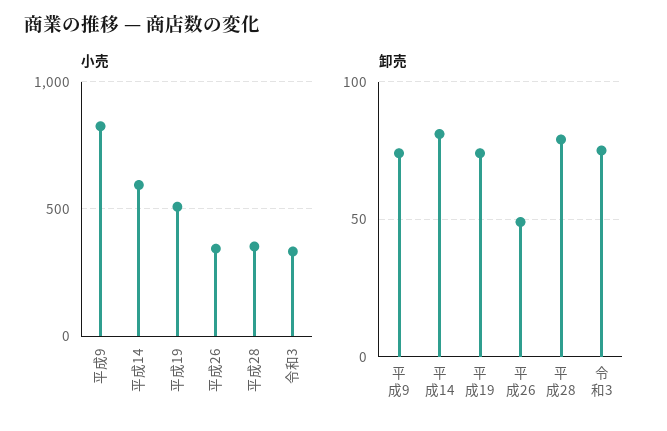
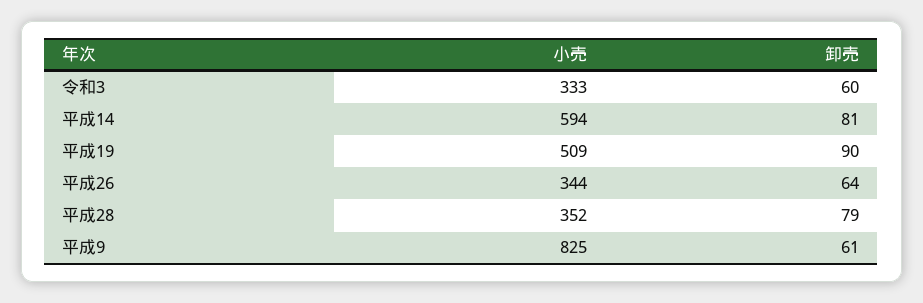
卸売, 平成9: 75 -> 61
卸売, 平成19: 75 -> 90
卸売, 平成26: 50 -> 64
卸売, 令和3: 75 -> 60

